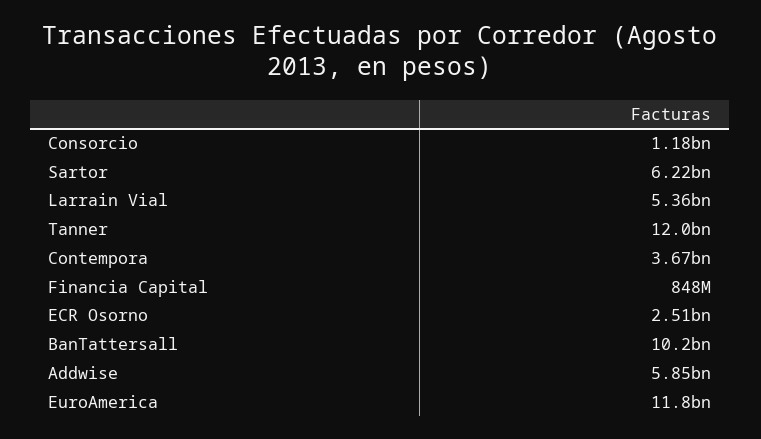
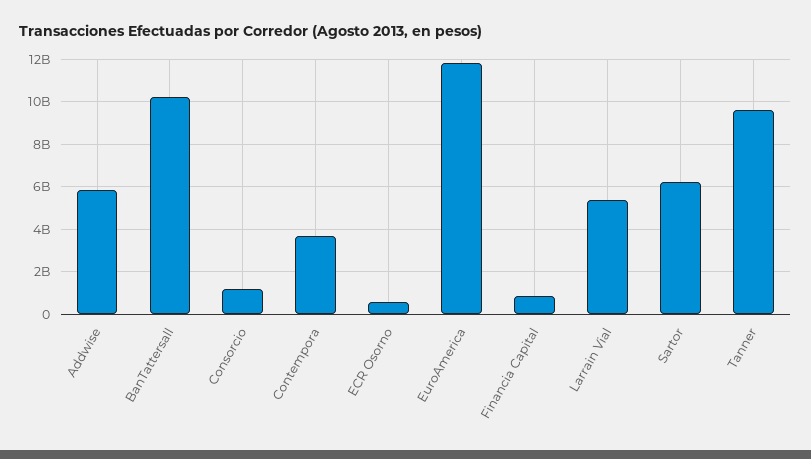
Tanner: 12000000000 -> 9500000000
ECR Osorno: 2510000000 -> 500000000

